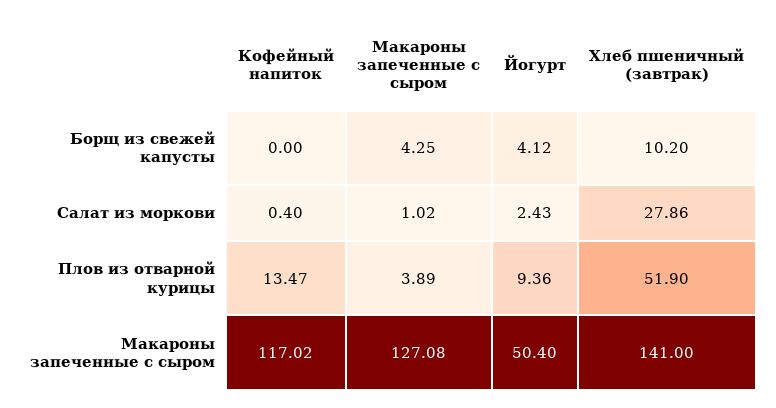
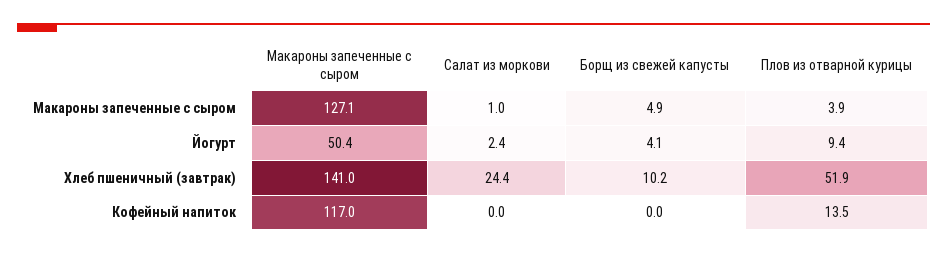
Макароны запеченные с сыром, Борщ из свежей капусты: 4.25 -> 4.9
Кофейный напиток, Салат из моркови: 0.4 -> 0
Хлеб пшеничный (завтрак), Салат из моркови: 27.86 -> 24.4

